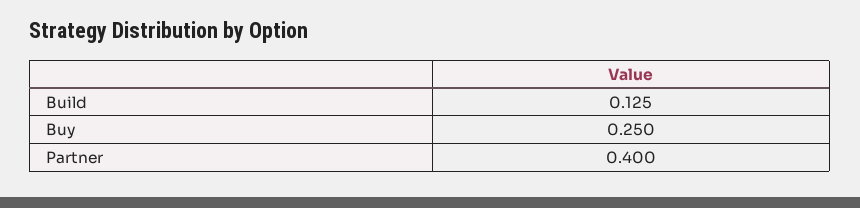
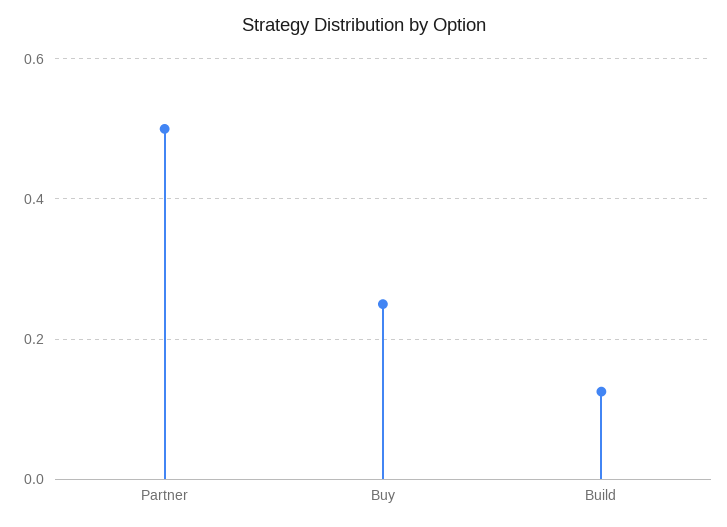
Partner: 0.4 -> 0.5

